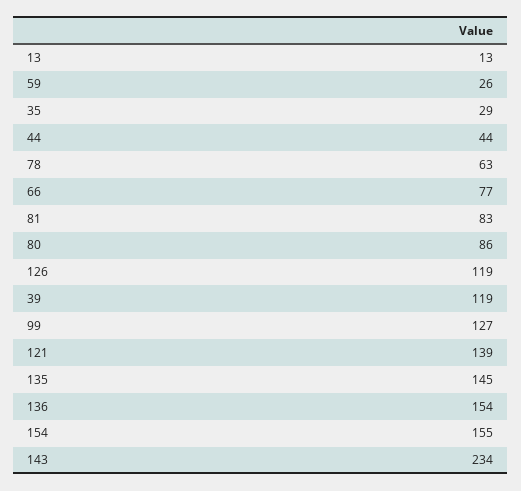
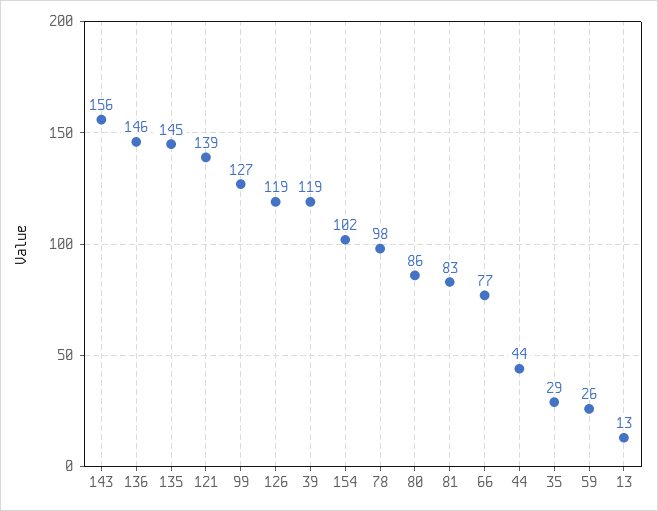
78: 63 -> 98
136: 154 -> 146
154: 155 -> 102
143: 234 -> 156

